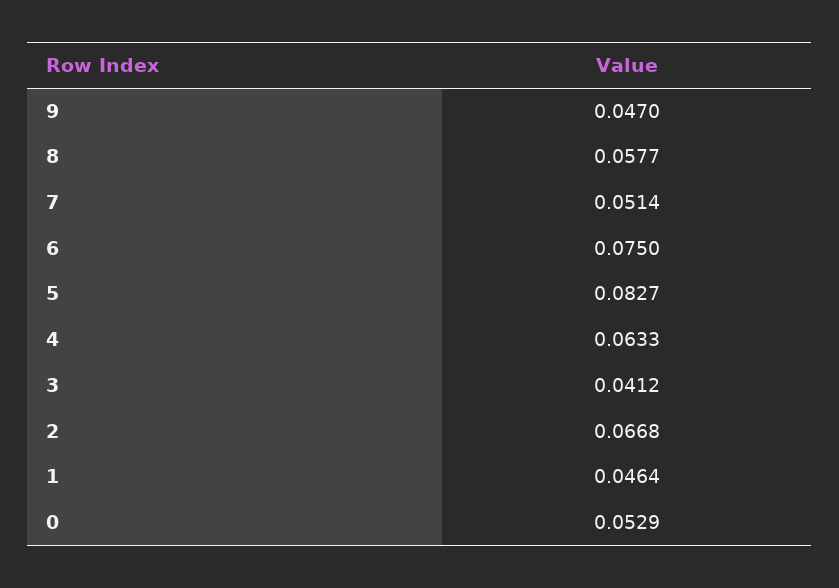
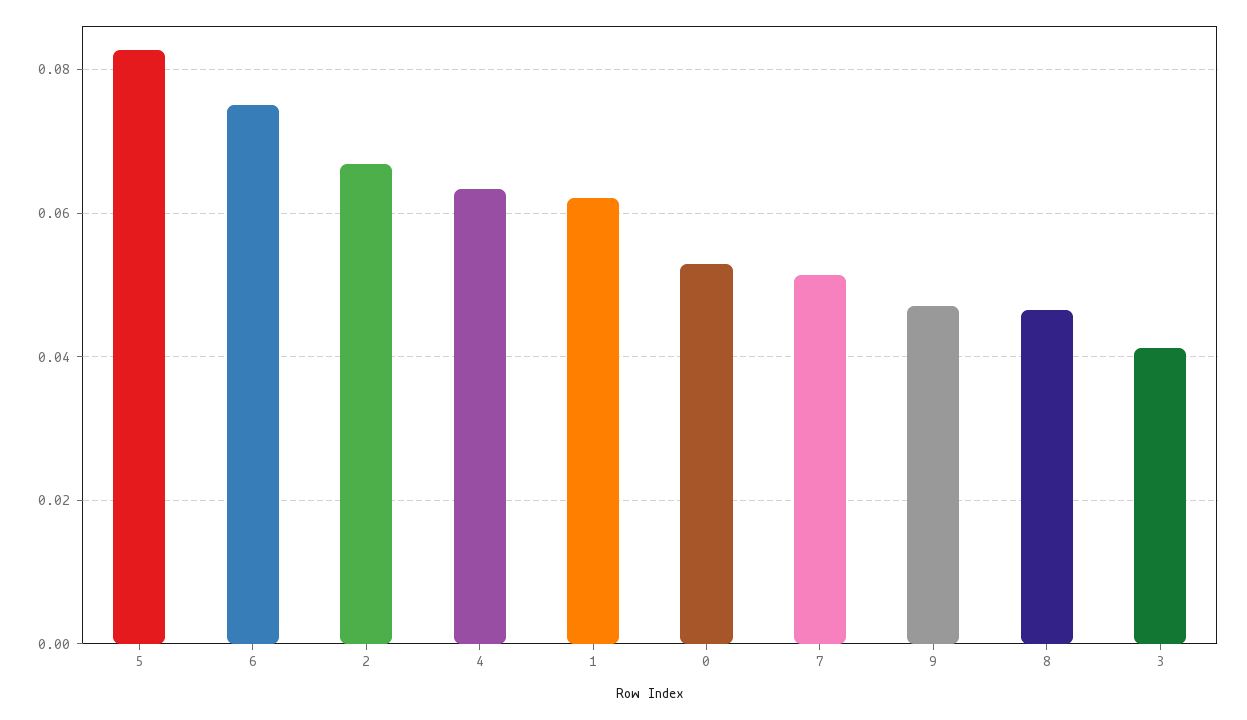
8: 0.0577 -> 0.046
1: 0.0464 -> 0.062

